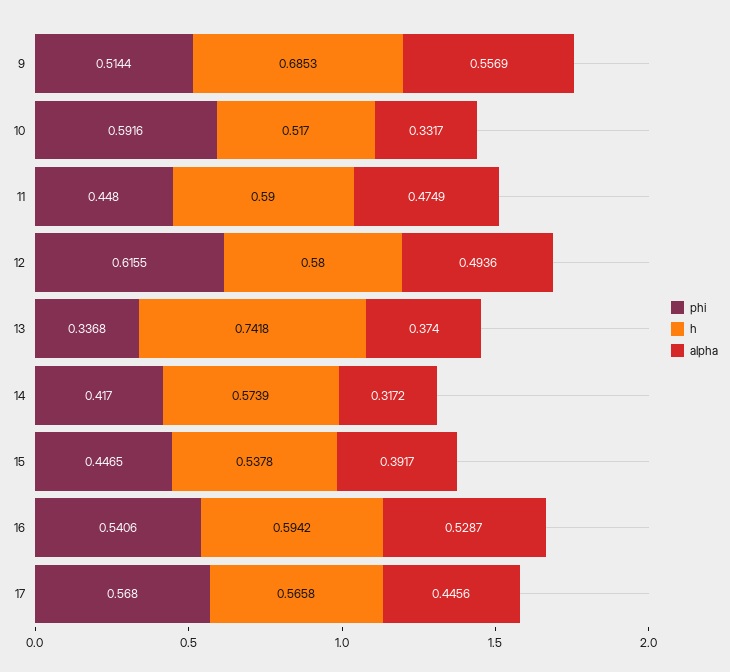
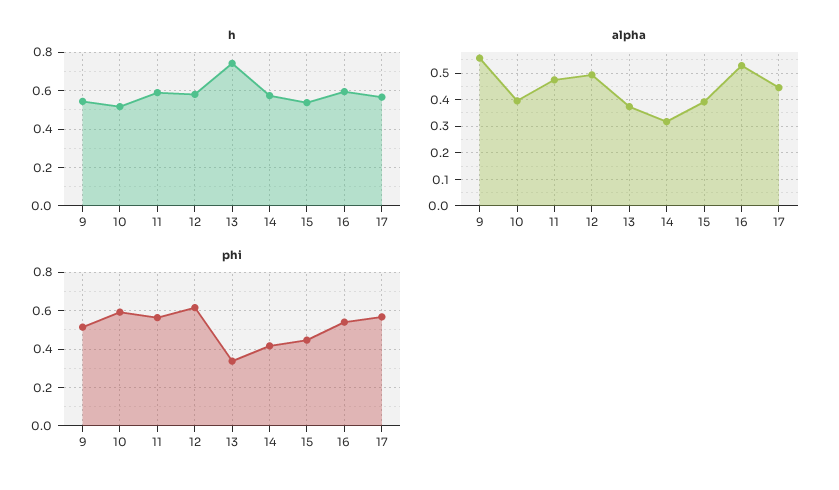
h, 9: 0.6853 -> 0.55
alpha, 10: 0.3317 -> 0.4
phi, 11: 0.448 -> 0.55

